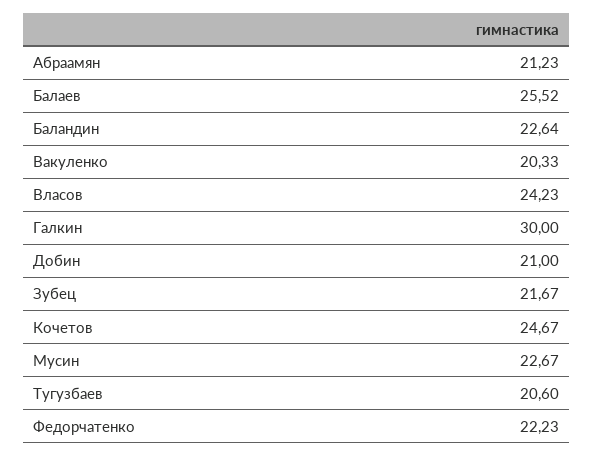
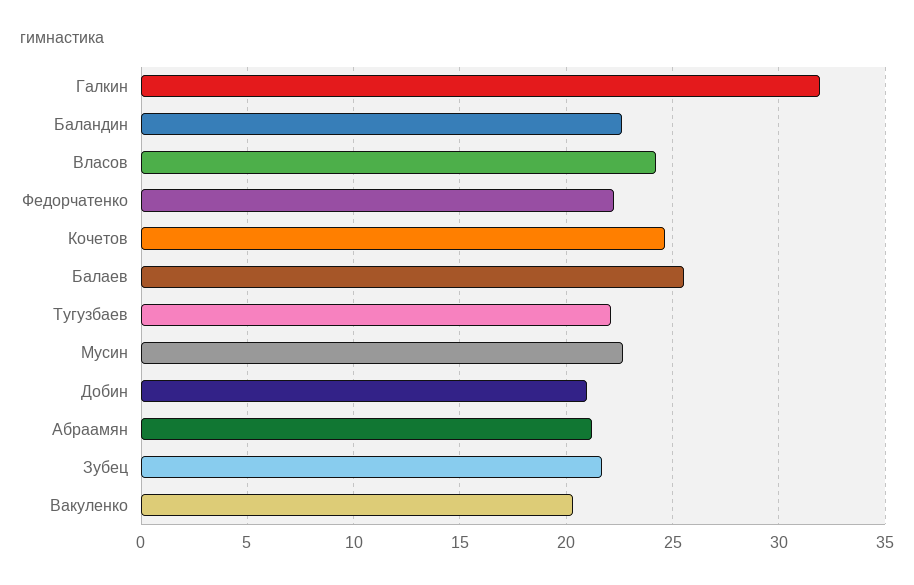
Галкин: 30 -> 32
Тугузбаев: 20.6 -> 22

